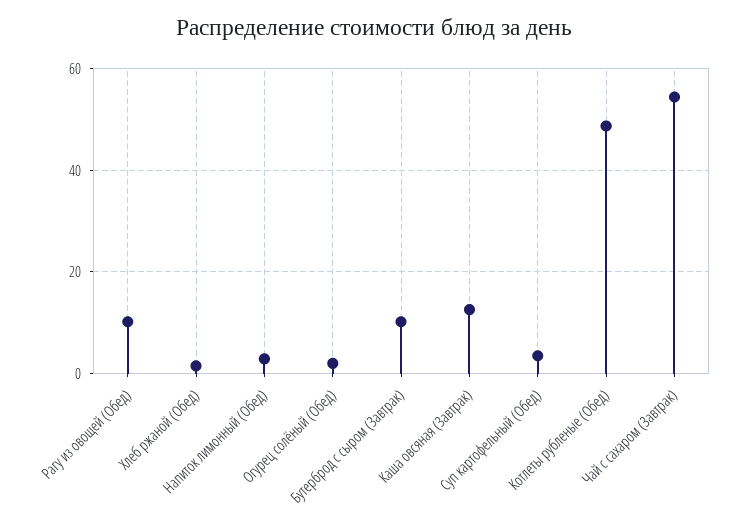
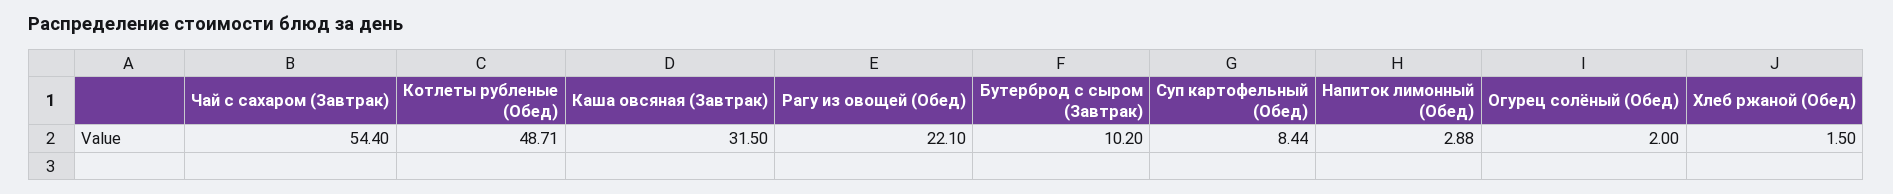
Рагу из овощей (Обед): 10 -> 22.1
Каша овсяная (Завтрак): 12 -> 31.5
Суп картофельный (Обед): 4 -> 8.44

